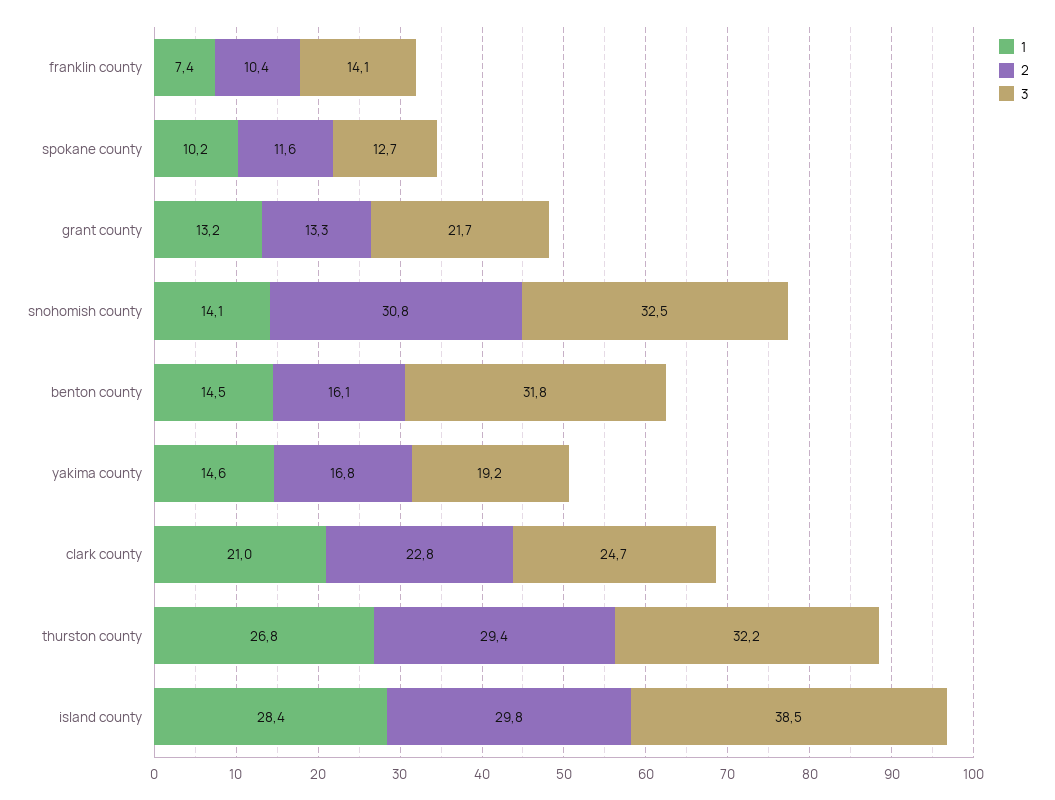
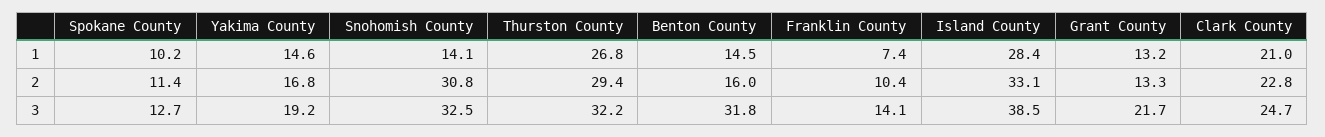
2, spokane county: 11.6 -> 11.4
2, benton county: 16.1 -> 16
2, island county: 29.8 -> 33.1

